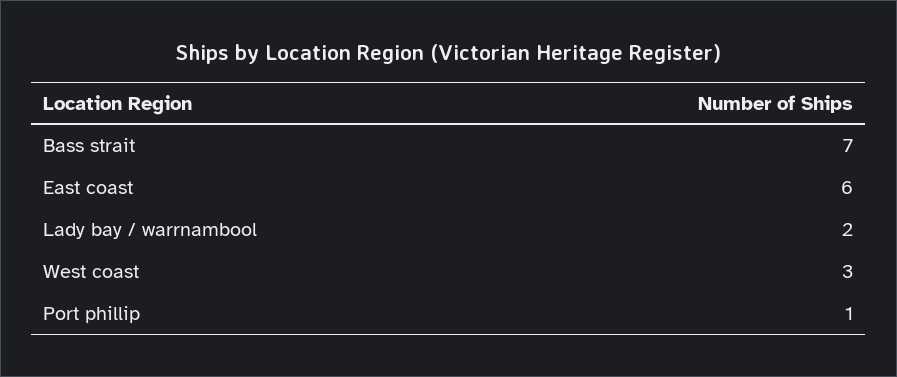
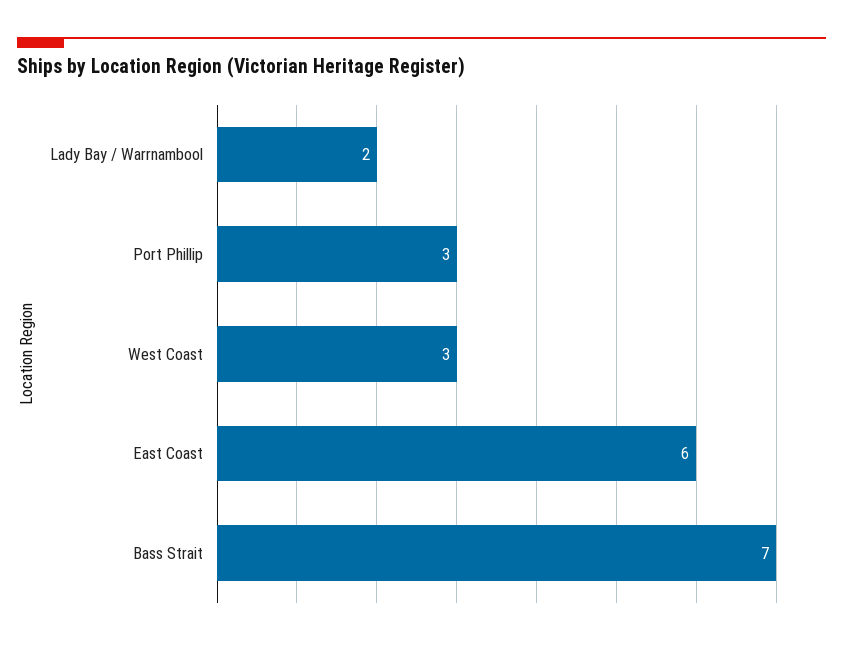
Port phillip: 1 -> 3

